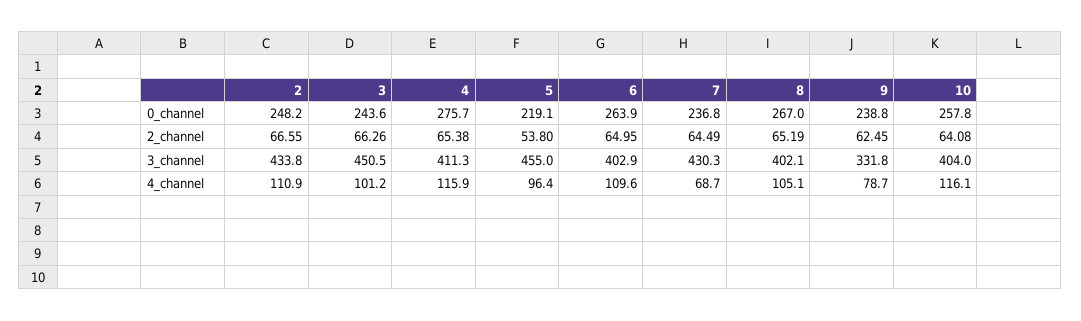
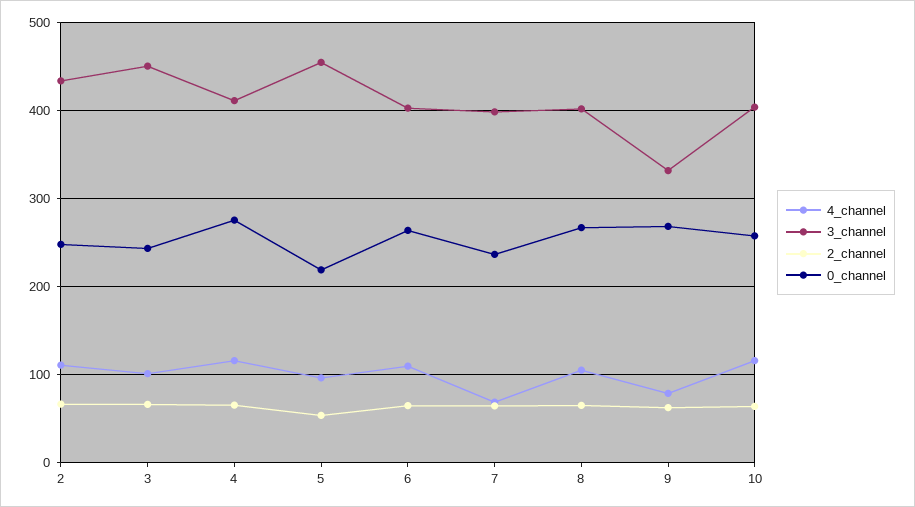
0_channel, 9: 238.8 -> 270
3_channel, 7: 430.3 -> 400

